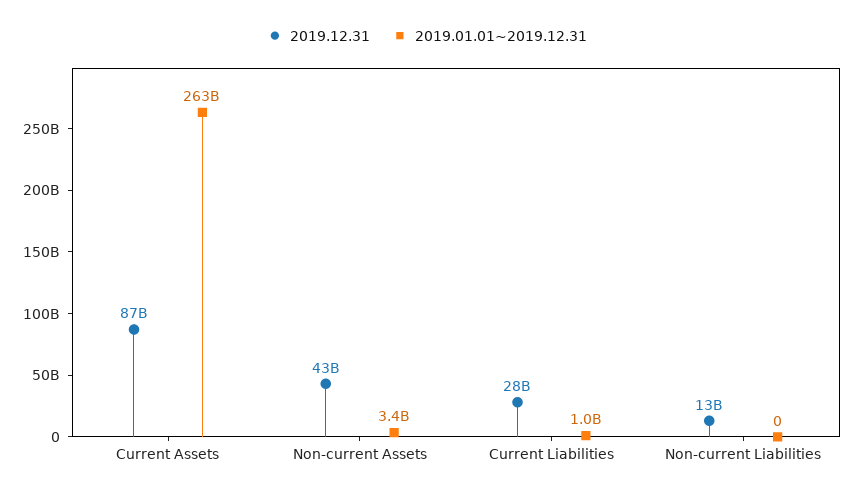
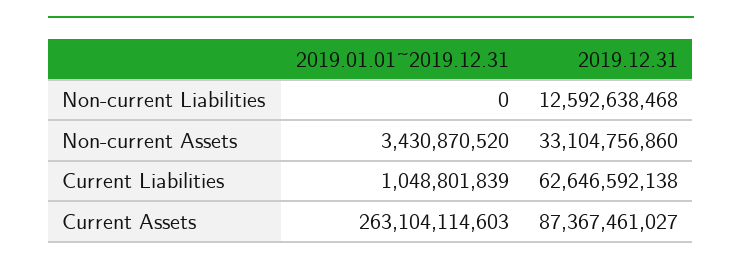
2019.12.31, Non-current Assets: 43000000000 -> 33104756860
2019.12.31, Current Liabilities: 28000000000 -> 62646592138

